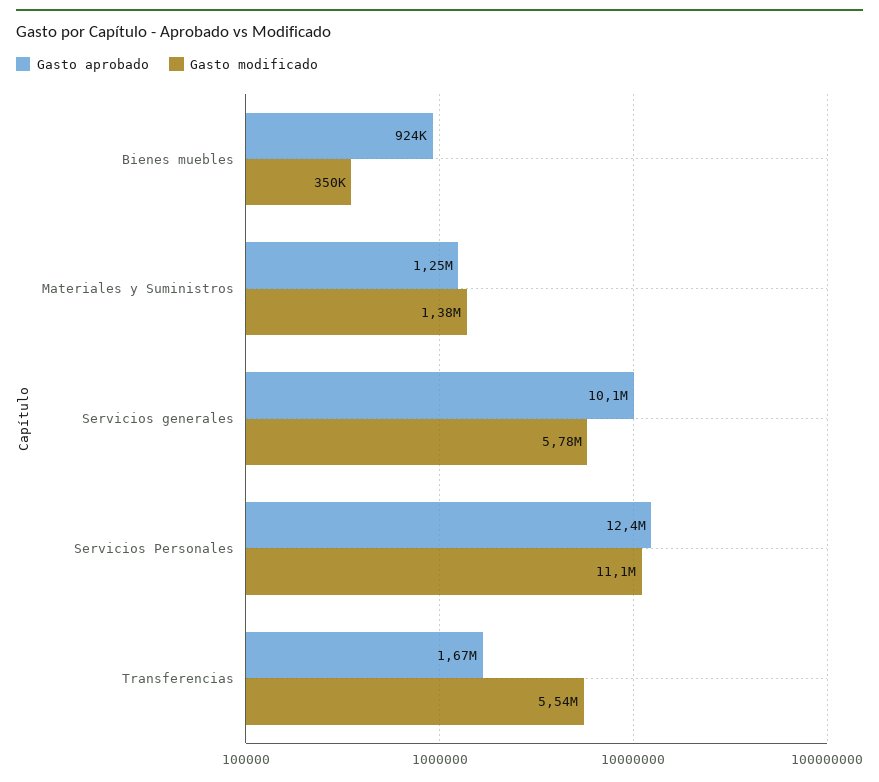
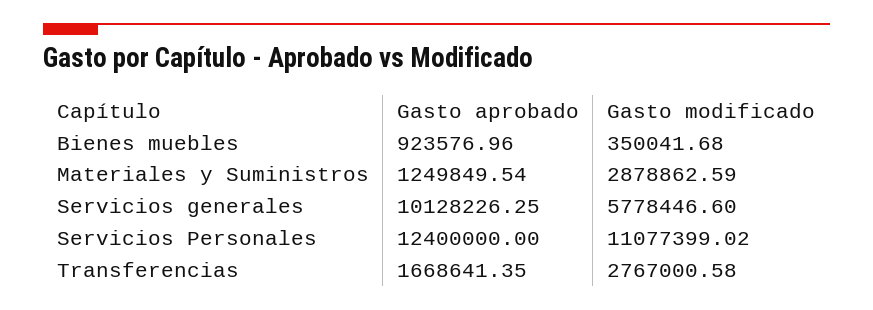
Gasto modificado, Materiales y Suministros: 1380000 -> 2878862.59
Gasto modificado, Transferencias: 5540000 -> 2767000.58

